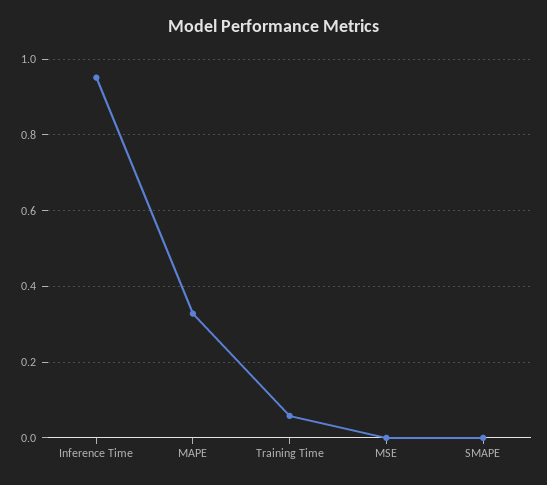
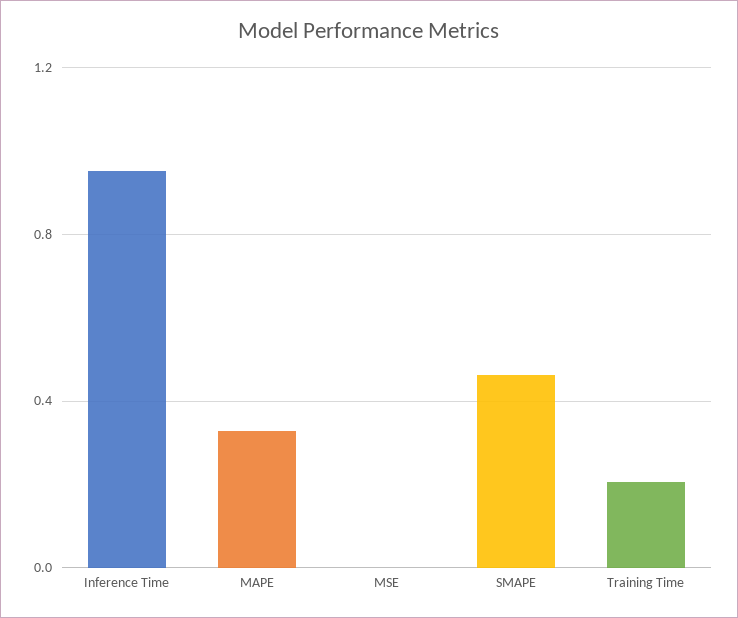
Training Time: 0.06 -> 0.2
SMAPE: 0 -> 0.45

